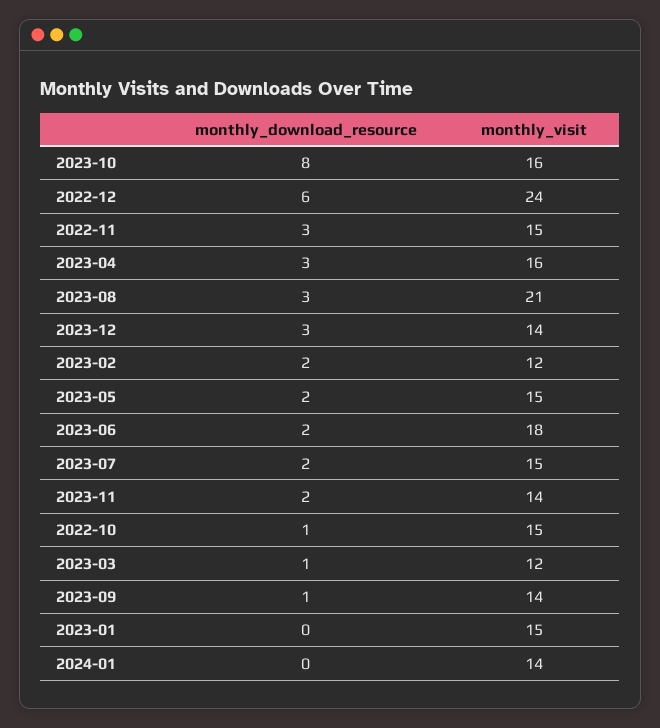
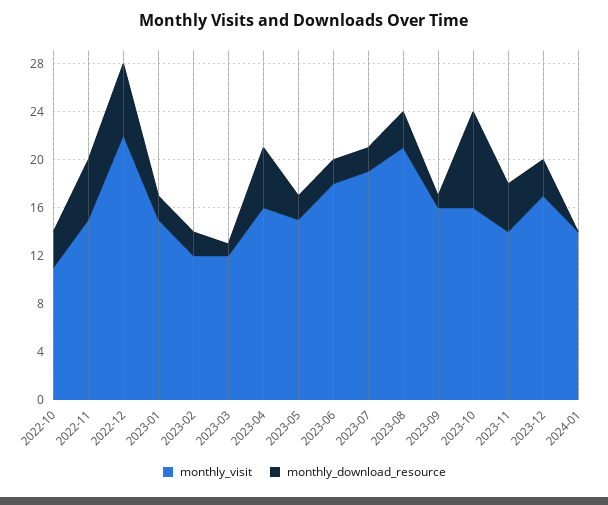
monthly_visit, 2022-12: 24 -> 22
monthly_download_resource, 2022-11: 3 -> 5
monthly_download_resource, 2023-04: 3 -> 5
monthly_visit, 2023-12: 14 -> 17
monthly_visit, 2023-07: 15 -> 19
monthly_download_resource, 2023-11: 2 -> 4
monthly_download_resource, 2022-10: 1 -> 3
monthly_visit, 2022-10: 15 -> 11
monthly_visit, 2023-09: 14 -> 16
monthly_download_resource, 2023-01: 0 -> 2

